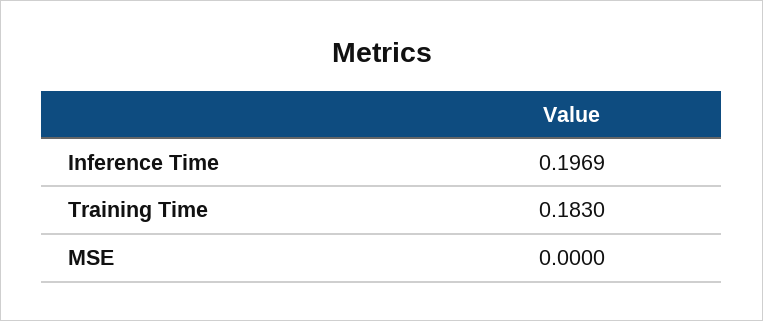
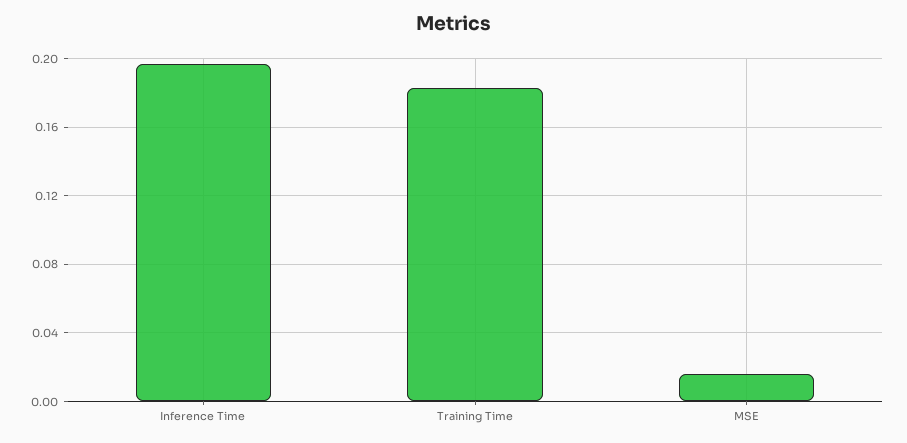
MSE: 0 -> 0.015

